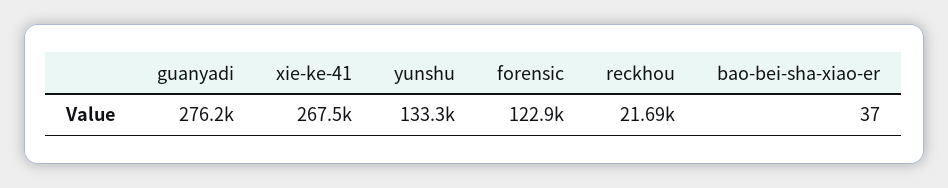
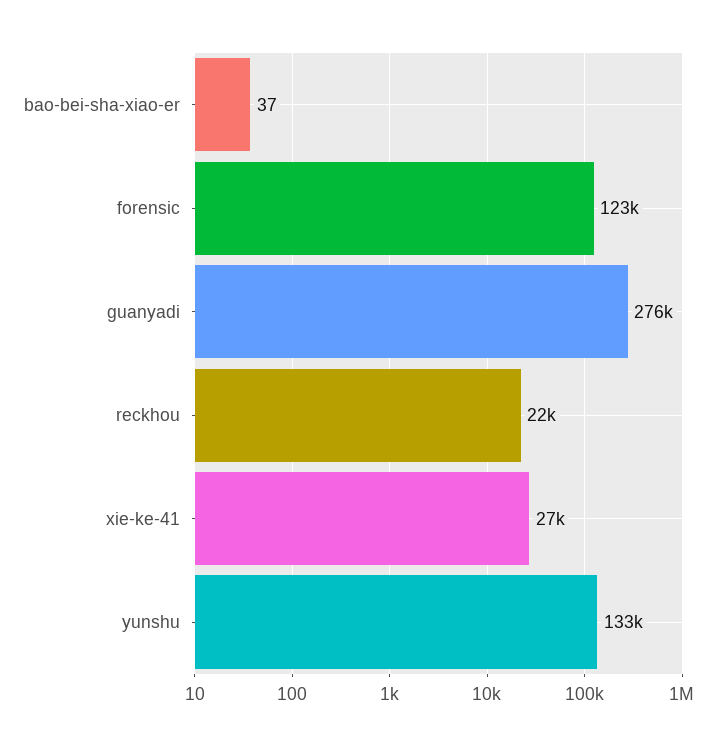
xie-ke-41: 267500 -> 27000

